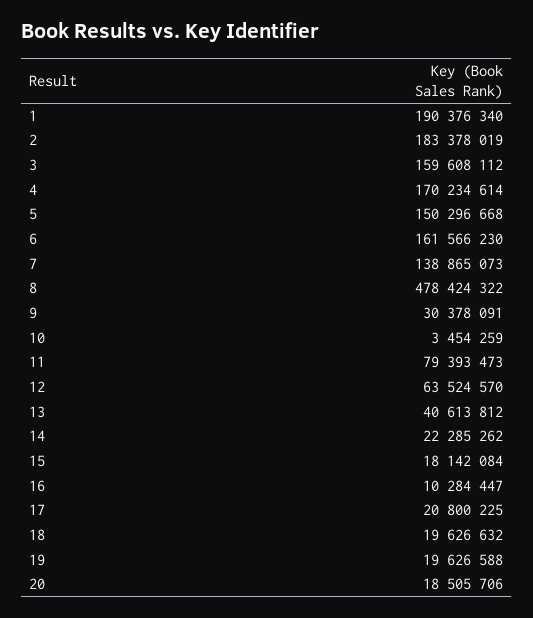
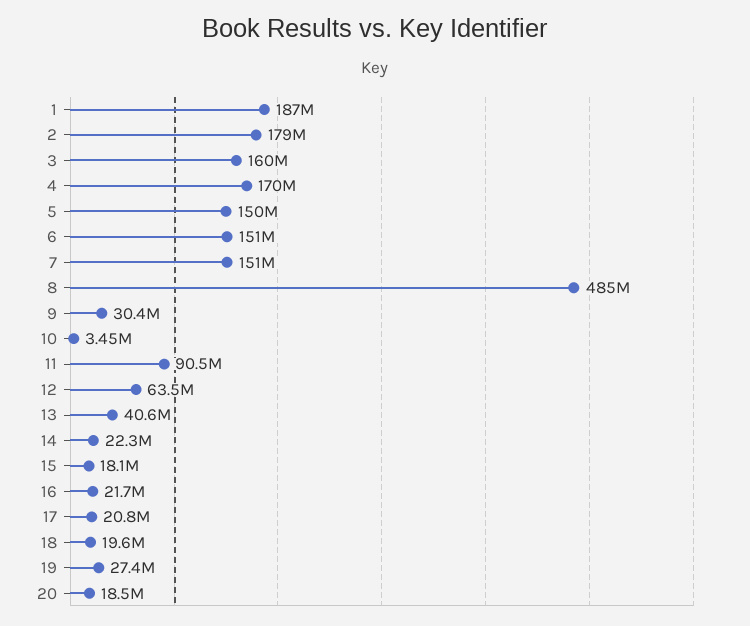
1: 190376340 -> 187000000
2: 183378019 -> 179000000
6: 161566230 -> 151000000
7: 138865073 -> 151000000
8: 478424322 -> 485000000
11: 79393473 -> 90500000
16: 10284447 -> 21700000
19: 19626588 -> 27400000

